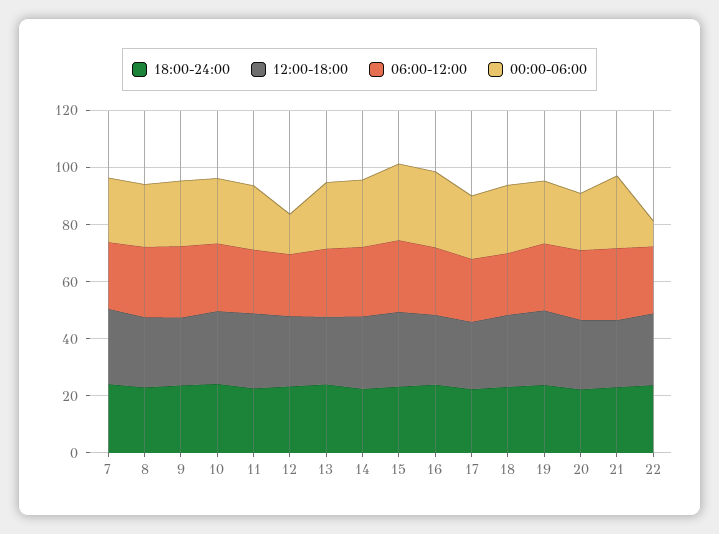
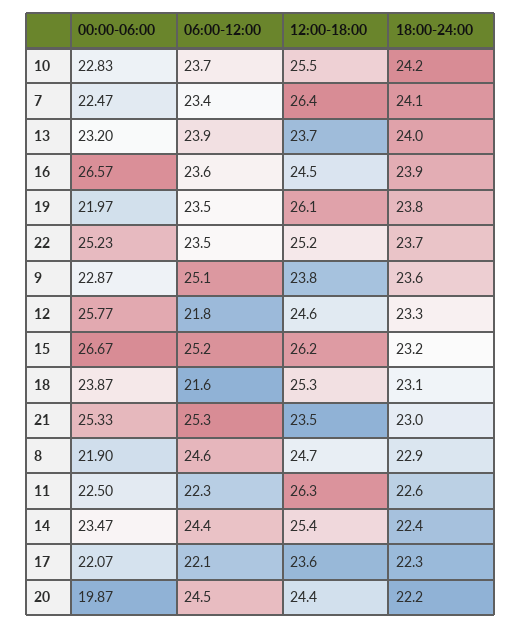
00:00-06:00, 12: 15 -> 25.77
00:00-06:00, 22: 10 -> 25.23

